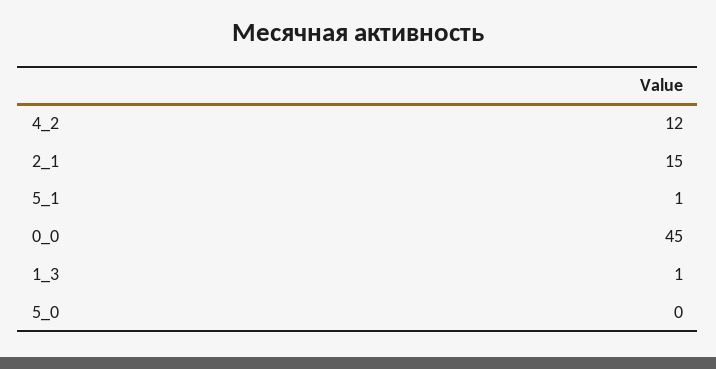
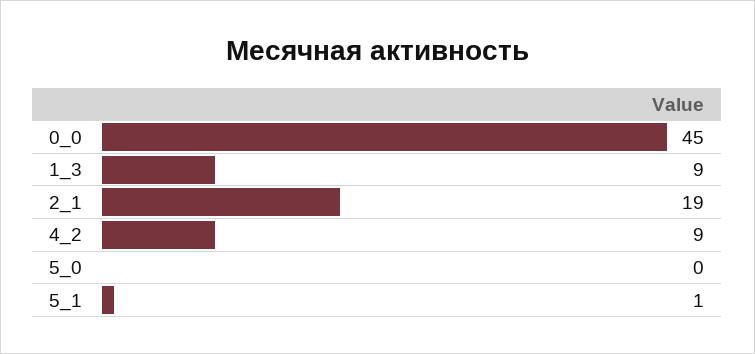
4_2: 12 -> 9
2_1: 15 -> 19
1_3: 1 -> 9

